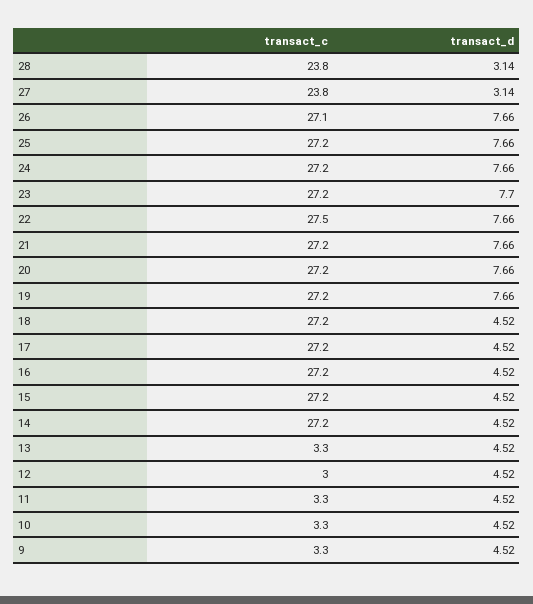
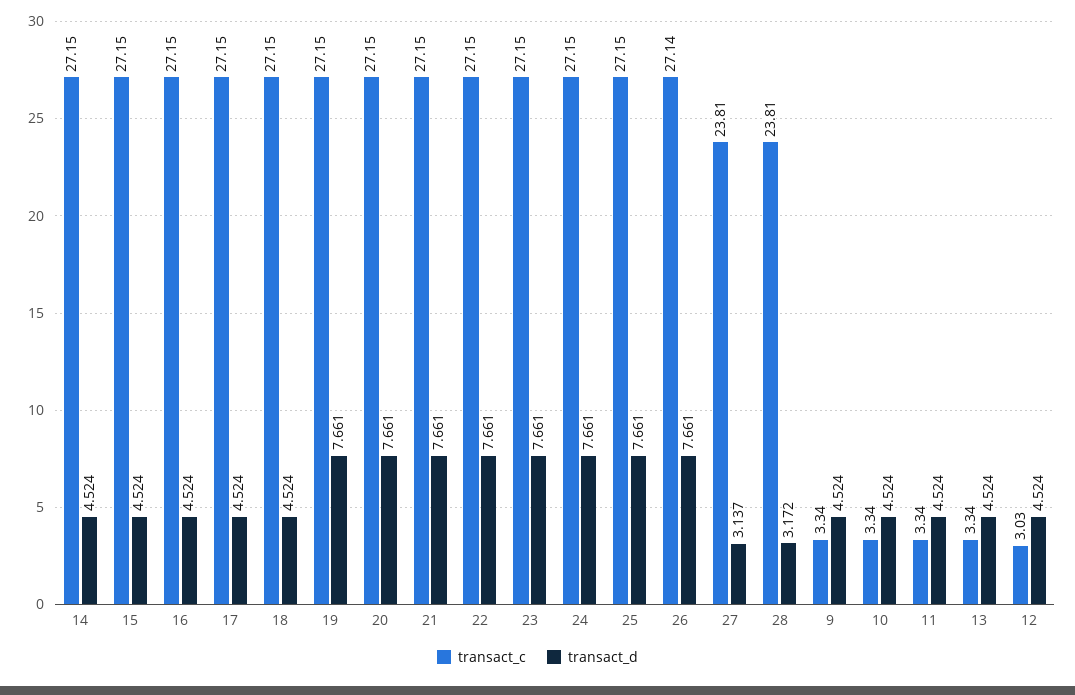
transact_d, 28: 3.14 -> 3.172
transact_d, 23: 7.7 -> 7.661
transact_c, 22: 27.5 -> 27.15

